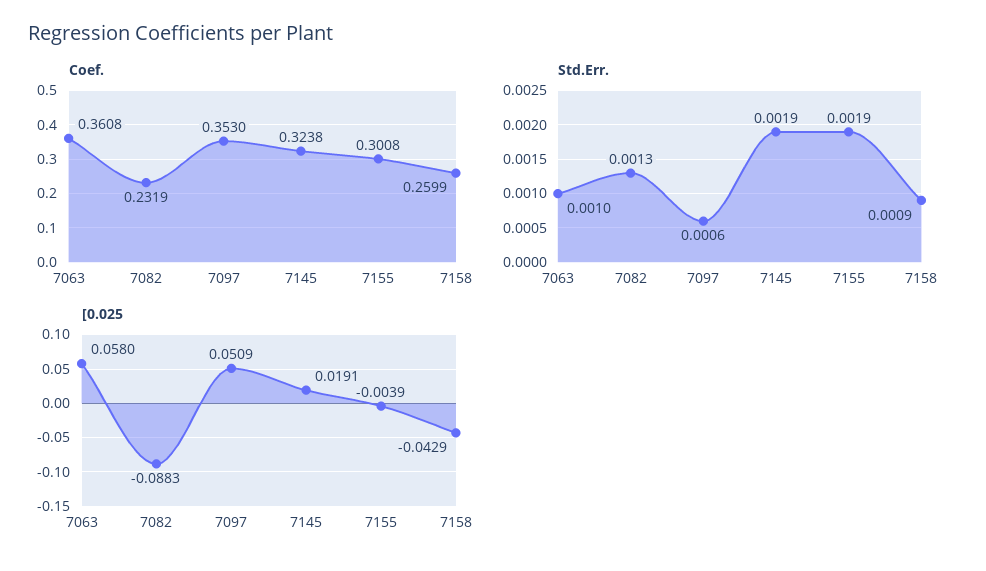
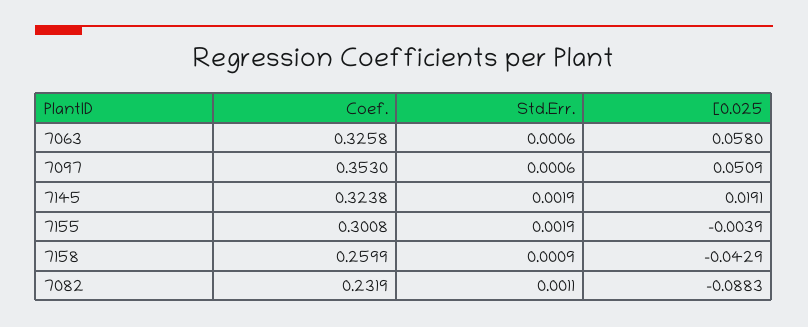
Coef., 7063: 0.3608 -> 0.3258
Std.Err., 7063: 0.001 -> 0.0006
Std.Err., 7082: 0.0013 -> 0.0011

